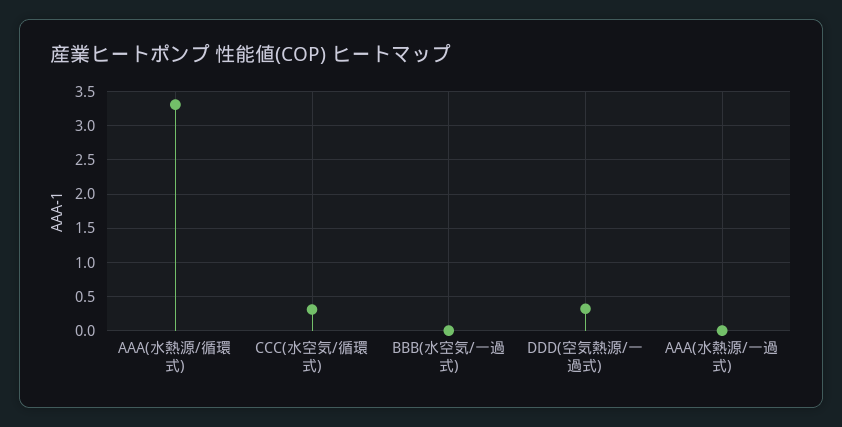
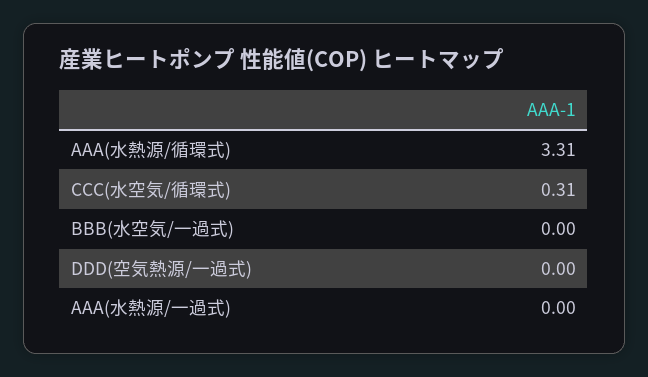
DDD(空気熱源/一過式): 0.3 -> 0

